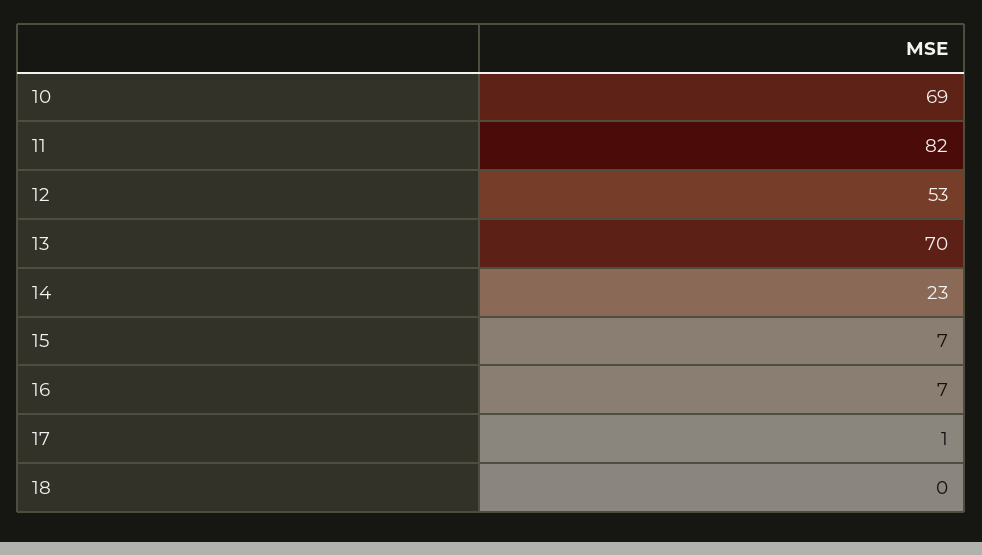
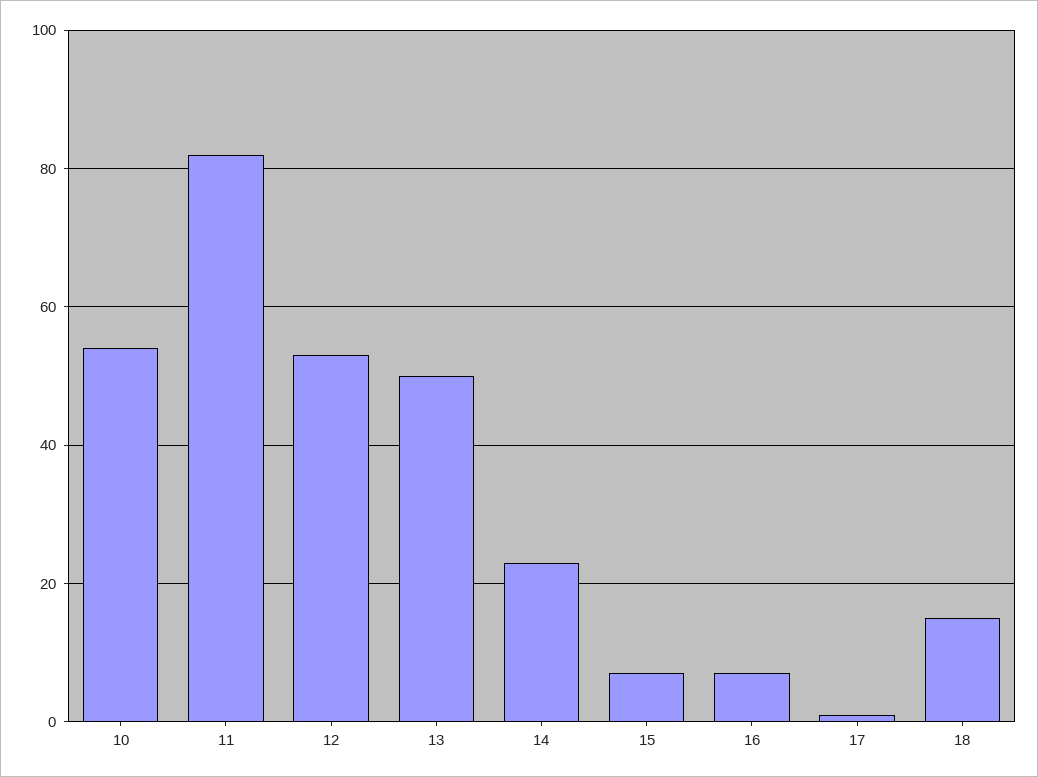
10: 69 -> 55
13: 70 -> 50
18: 0 -> 15

